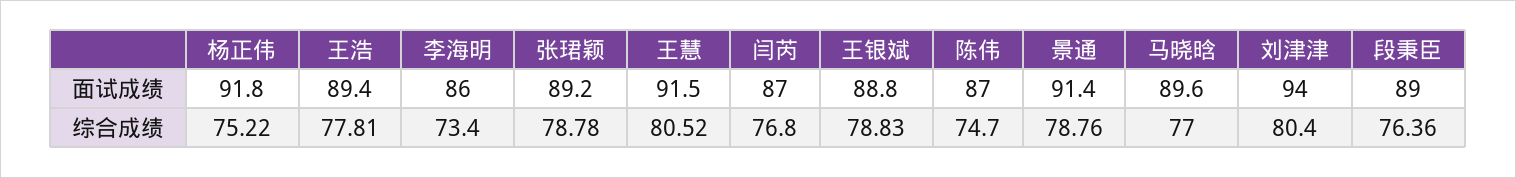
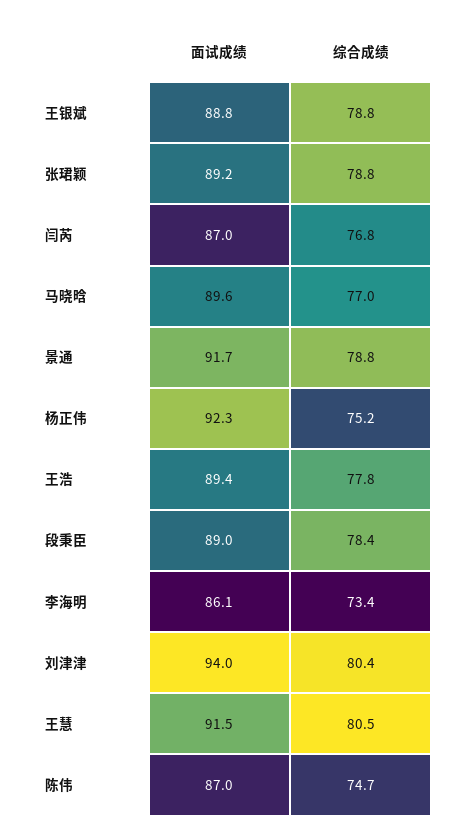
杨正伟, 面试成绩: 91.8 -> 92.3
李海明, 面试成绩: 86 -> 86.1
景通, 面试成绩: 91.4 -> 91.7
段秉臣, 综合成绩: 76.36 -> 78.4

